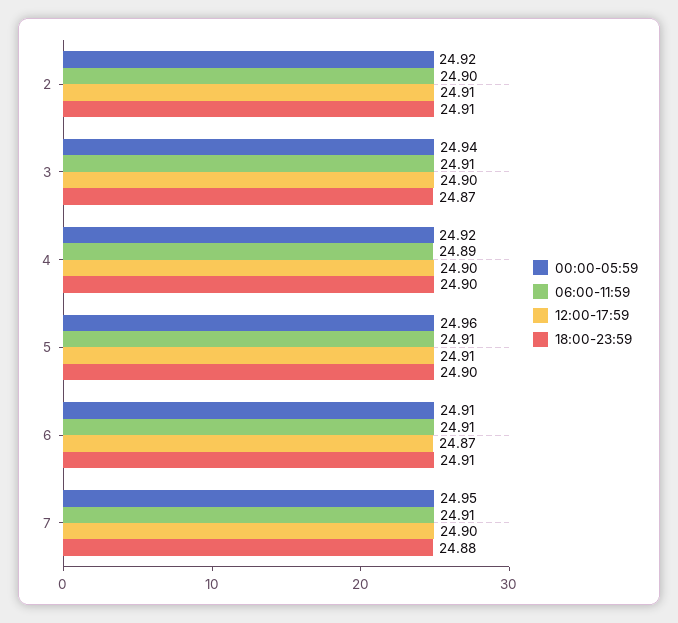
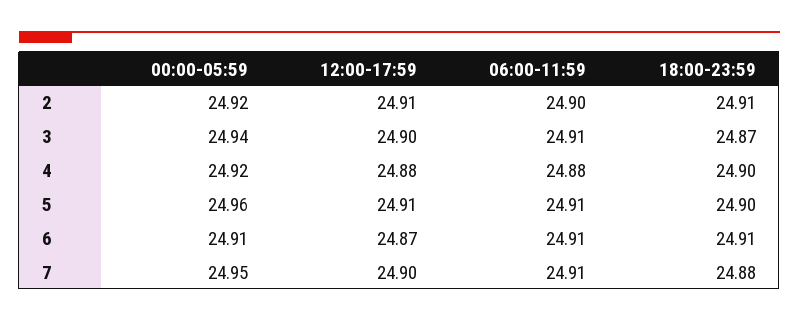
06:00-11:59, 4: 24.89 -> 24.88
12:00-17:59, 4: 24.9 -> 24.88

